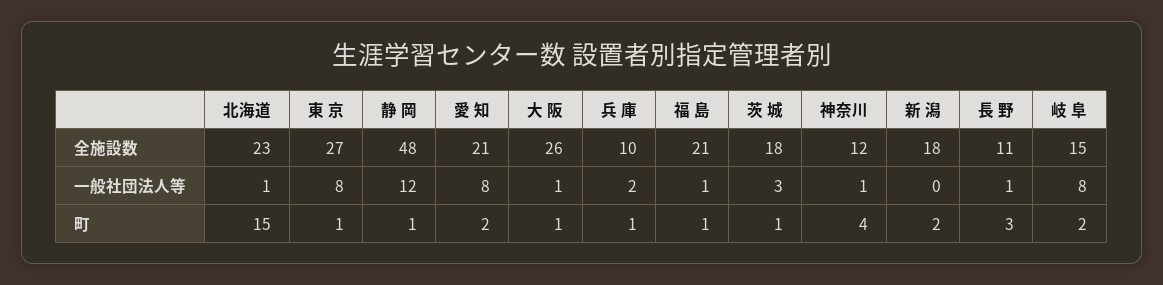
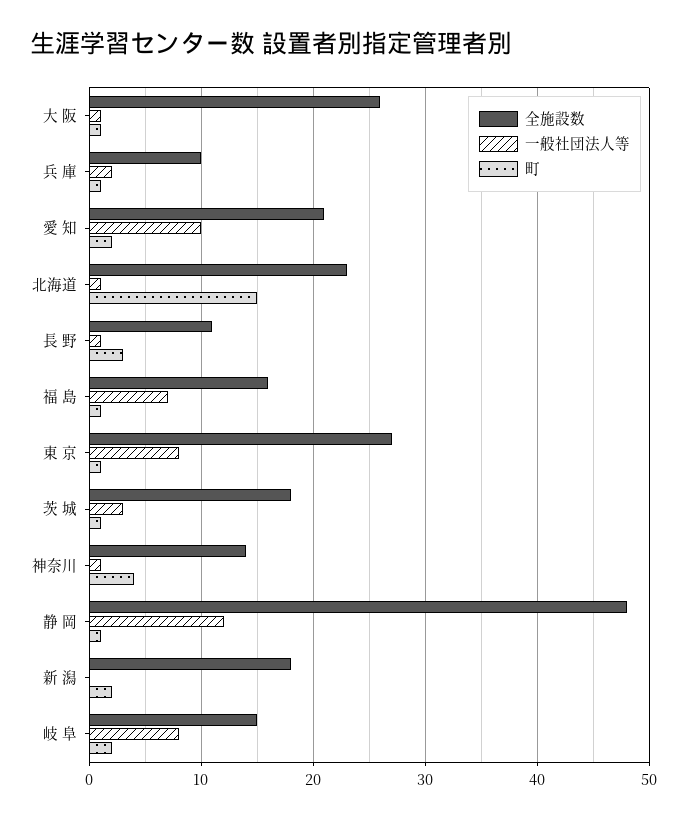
全施設数, 福 島: 21 -> 16
全施設数, 神奈川: 12 -> 14
一般社団法人等, 愛 知: 8 -> 10
一般社団法人等, 福 島: 1 -> 7

